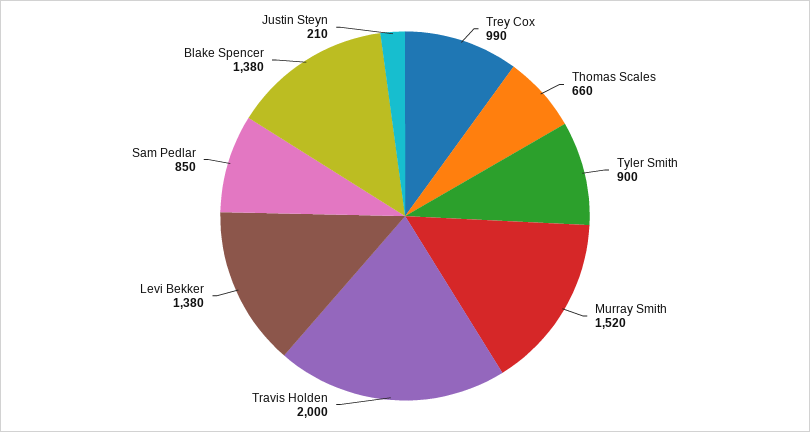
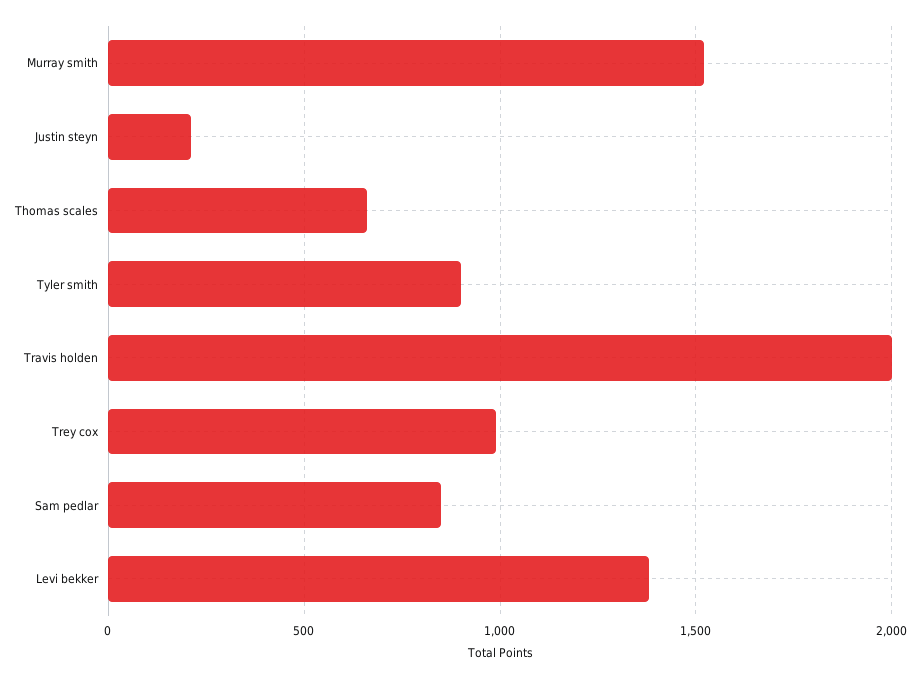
Blake Spencer: 1380 -> none

